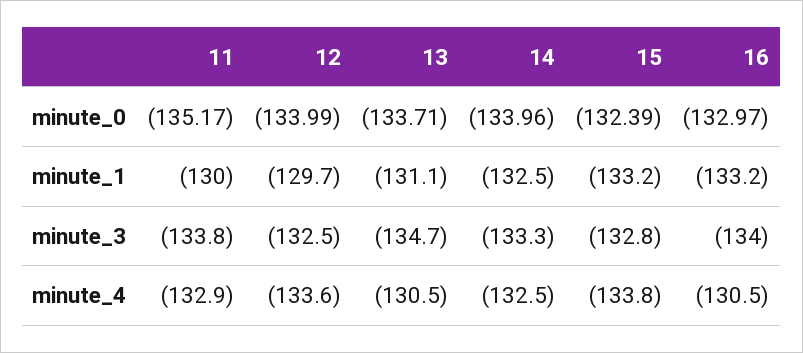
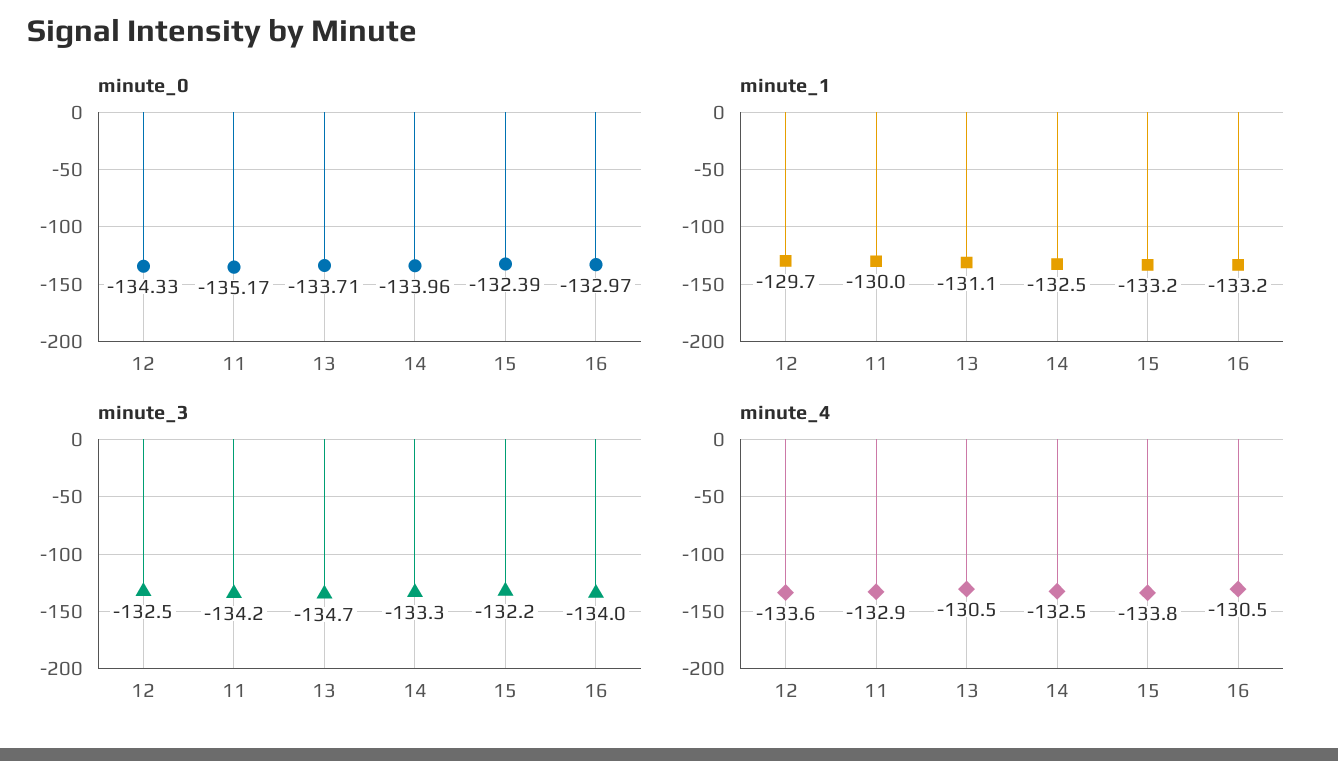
minute_0, 12: -133.99 -> -134.33
minute_3, 11: -133.8 -> -134.2
minute_3, 15: -132.8 -> -132.2

